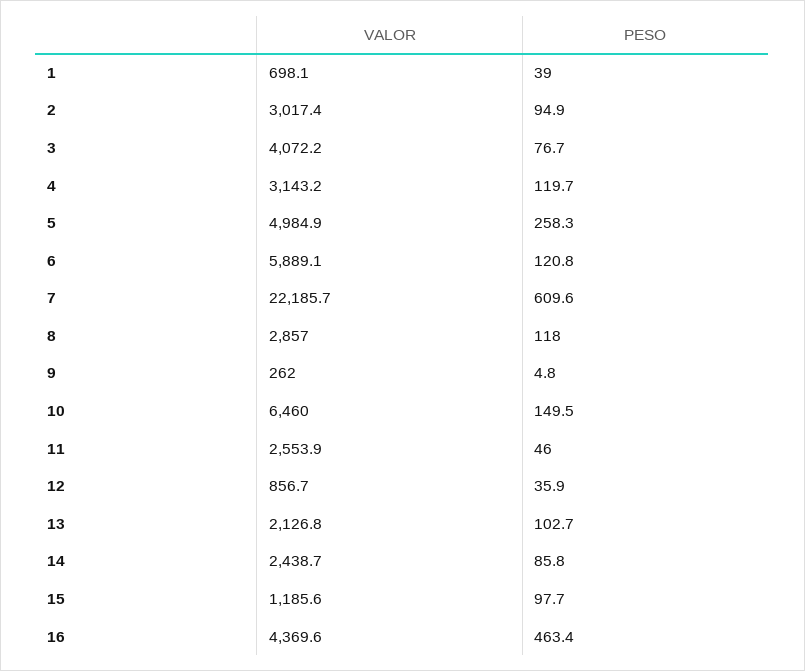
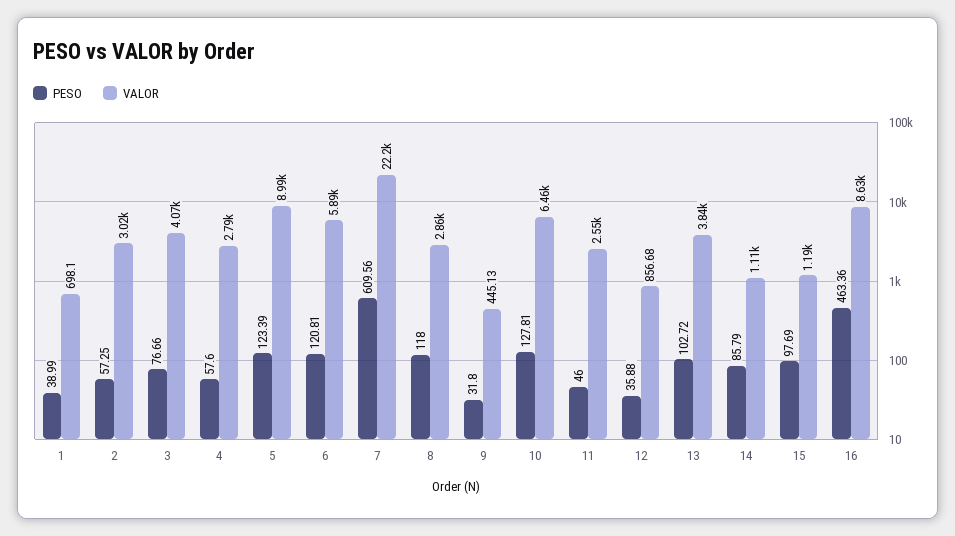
PESO, 2: 94.9 -> 57.25
VALOR, 4: 3143.2 -> 2790
PESO, 4: 119.7 -> 57.6
VALOR, 5: 4984.9 -> 8990
PESO, 5: 258.3 -> 123.39
VALOR, 9: 262 -> 445.13
PESO, 9: 4.8 -> 31.8
PESO, 10: 149.5 -> 127.81
VALOR, 13: 2126.8 -> 3840
VALOR, 14: 2438.7 -> 1110
VALOR, 16: 4369.6 -> 8630

